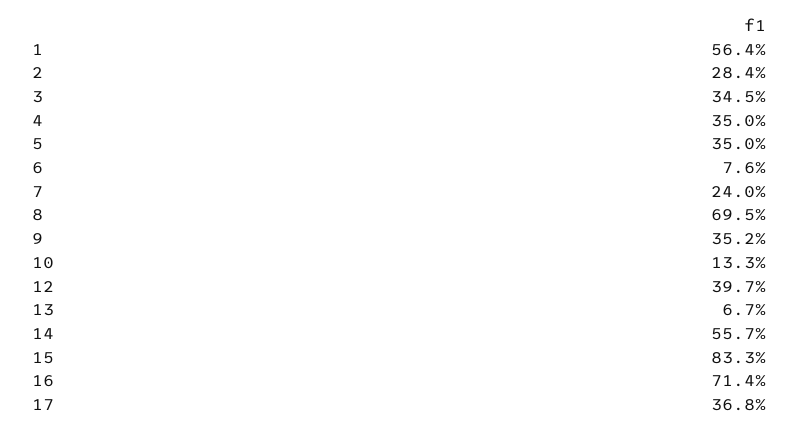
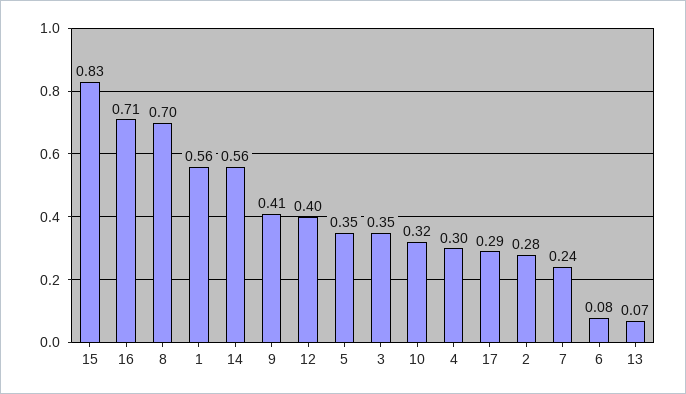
4: 0.35 -> 0.3
9: 0.352 -> 0.41
10: 0.133 -> 0.32
17: 0.368 -> 0.29

